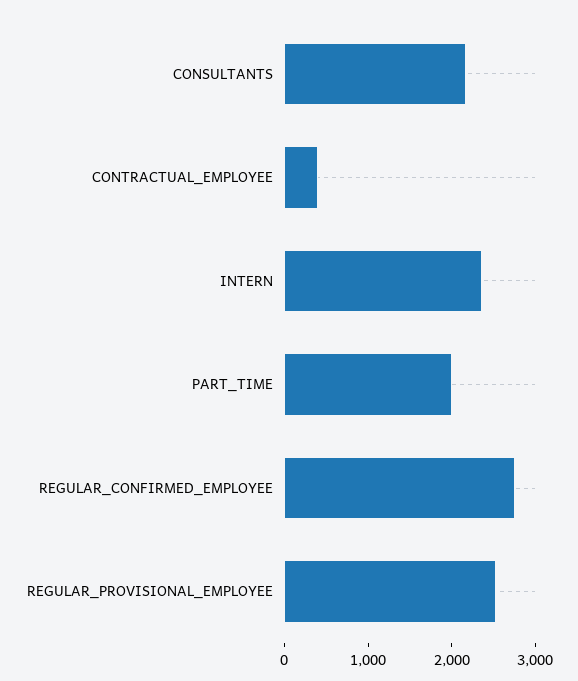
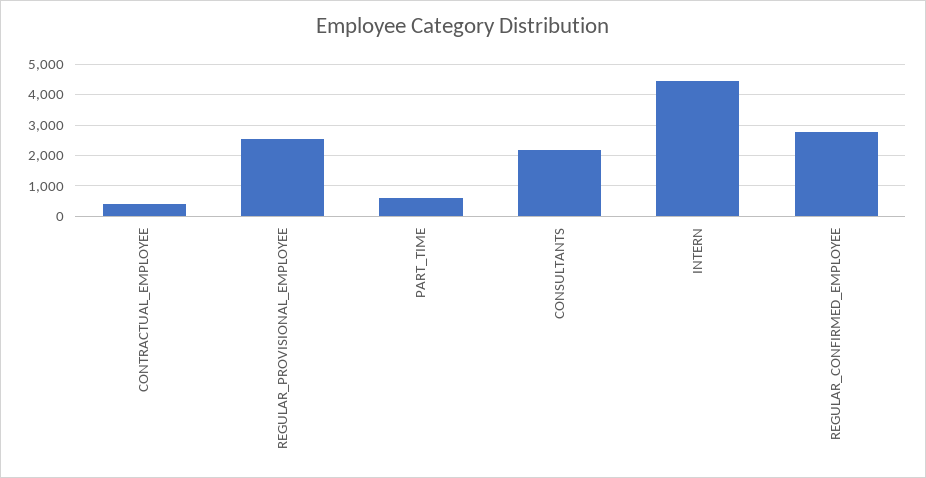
INTERN: 2400 -> 4400
PART_TIME: 2000 -> 600

